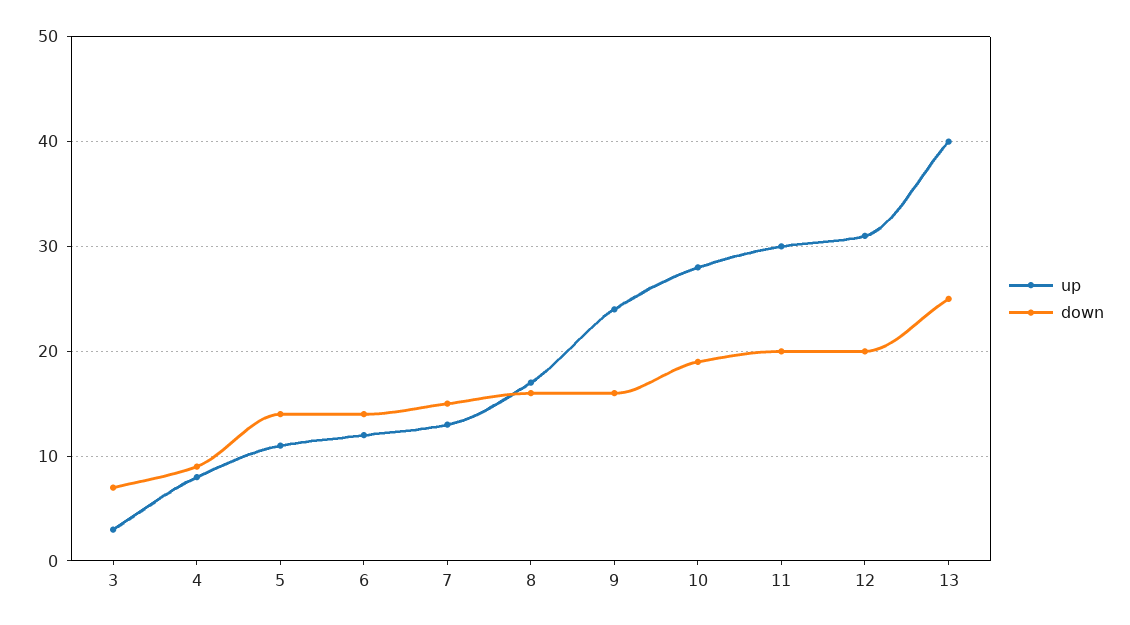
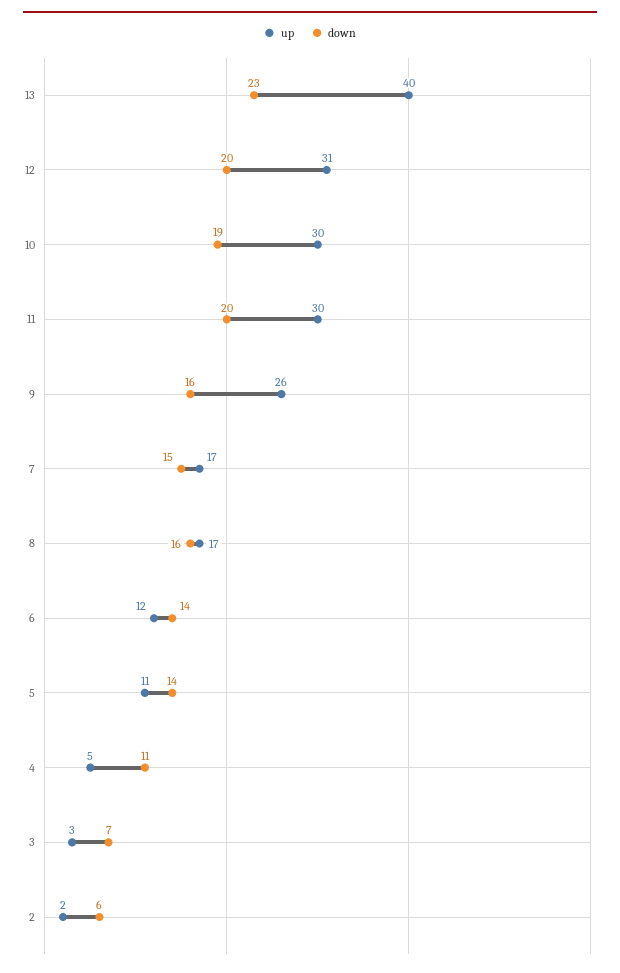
up, 4: 8 -> 5
down, 4: 9 -> 11
up, 7: 13 -> 17
up, 9: 24 -> 26
up, 10: 28 -> 30
down, 13: 25 -> 23
up, 2: none -> 2
down, 2: none -> 6

